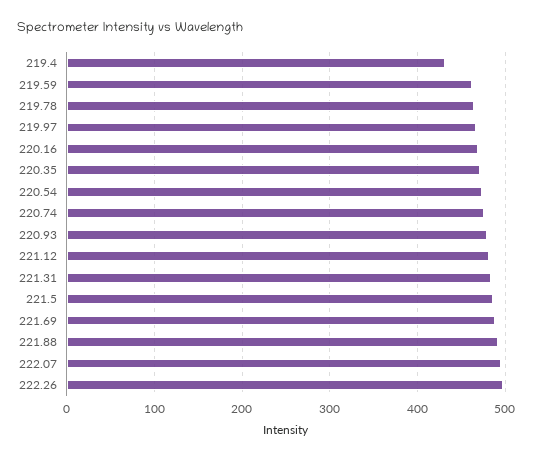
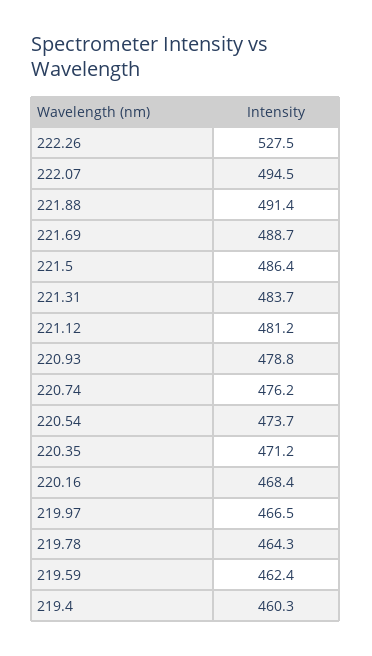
219.4: 430 -> 460.3
222.26: 500 -> 527.5

